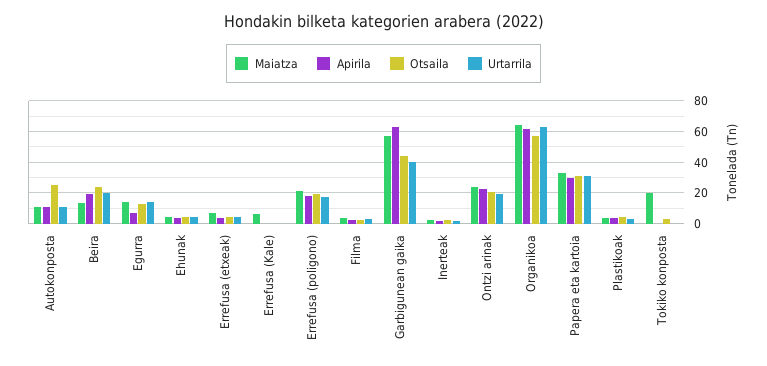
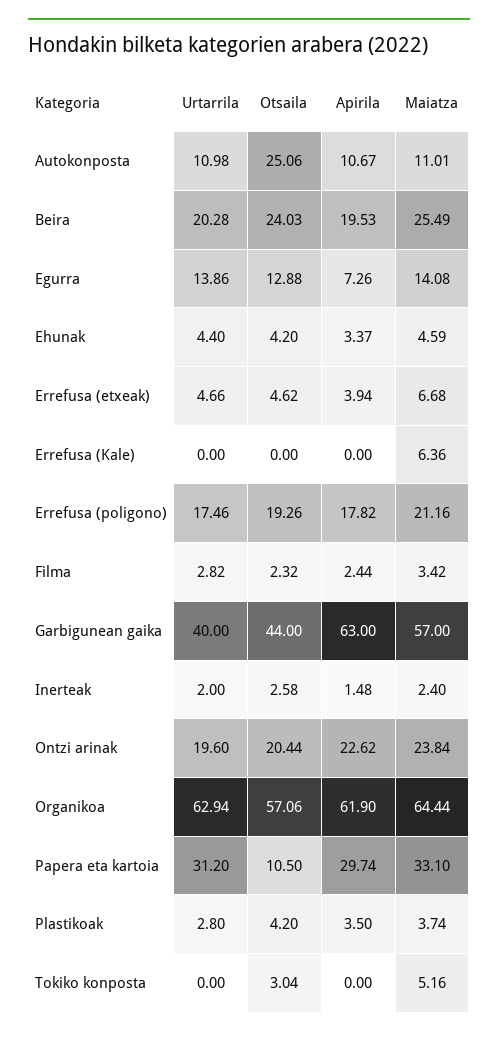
Maiatza, Beira: 15 -> 25.49
Otsaila, Papera eta kartoia: 30 -> 10.5
Maiatza, Tokiko konposta: 20 -> 5.16

